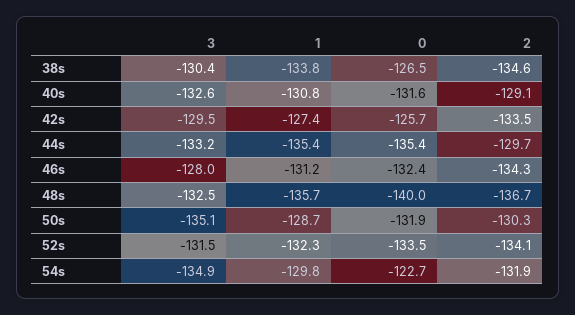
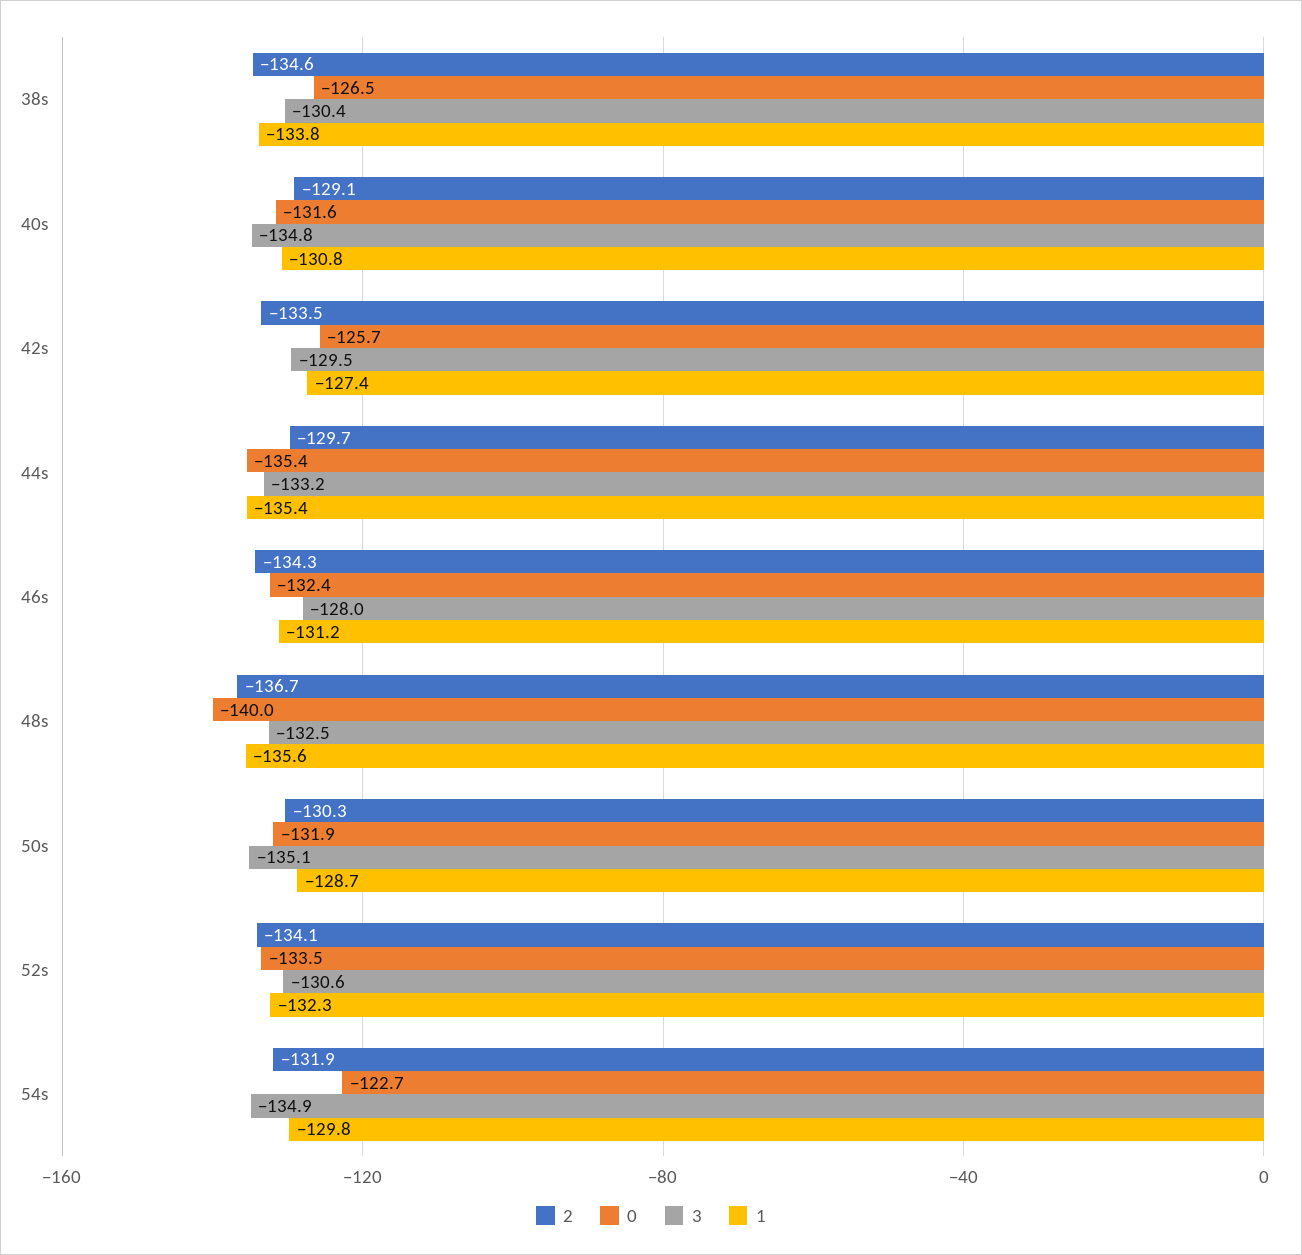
3, 40s: -132.6 -> -134.8
1, 48s: -135.7 -> -135.6
3, 52s: -131.5 -> -130.6

